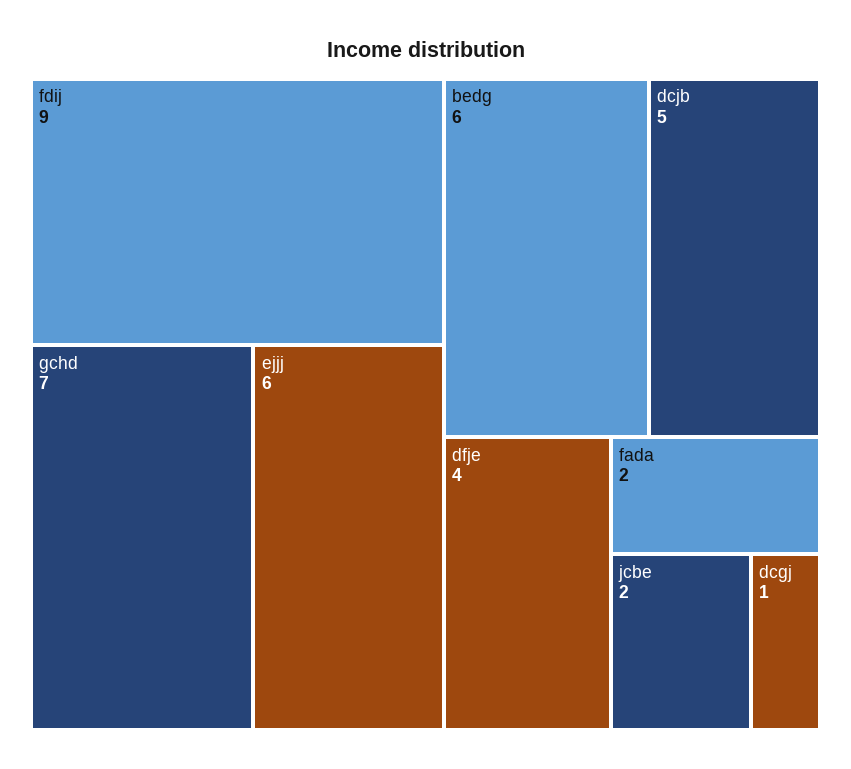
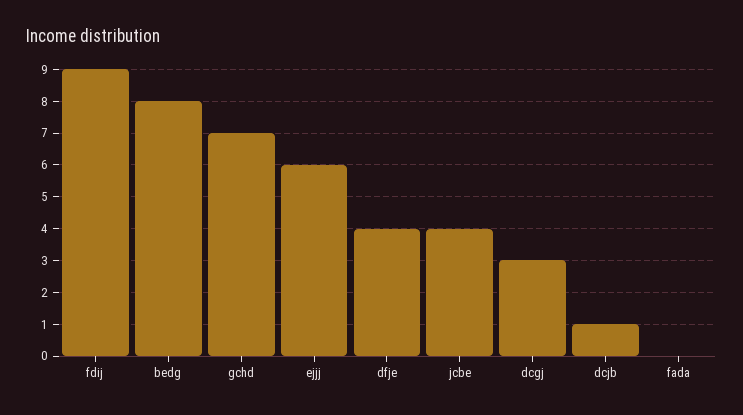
bedg: 6 -> 8
dcjb: 5 -> 1
fada: 2 -> 0
jcbe: 2 -> 4
dcgj: 1 -> 3

